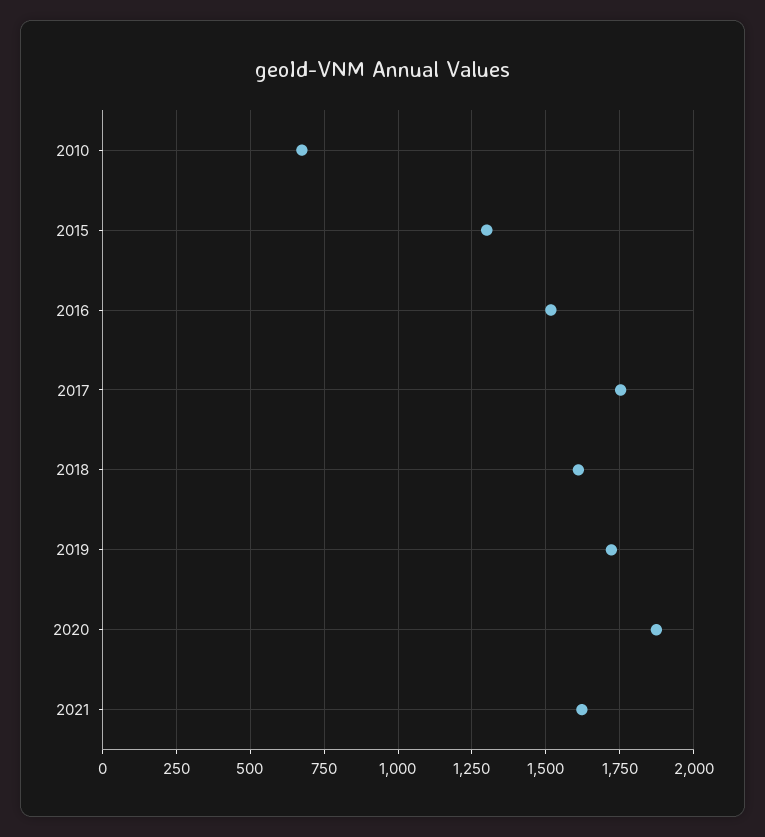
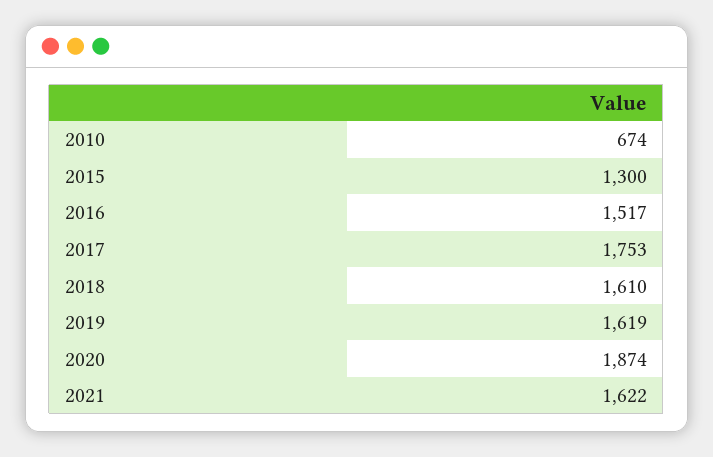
2019: 1725 -> 1619

